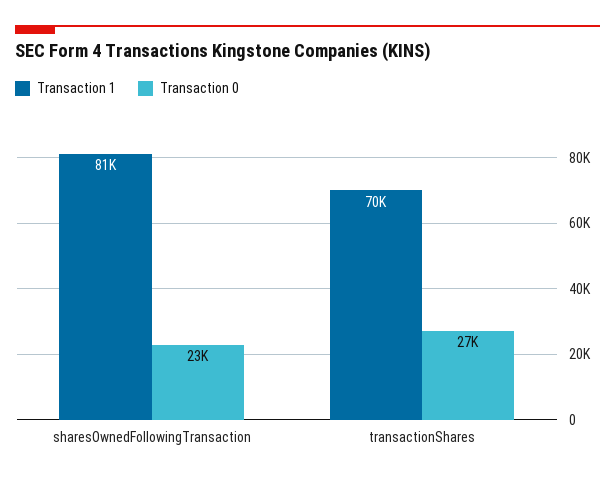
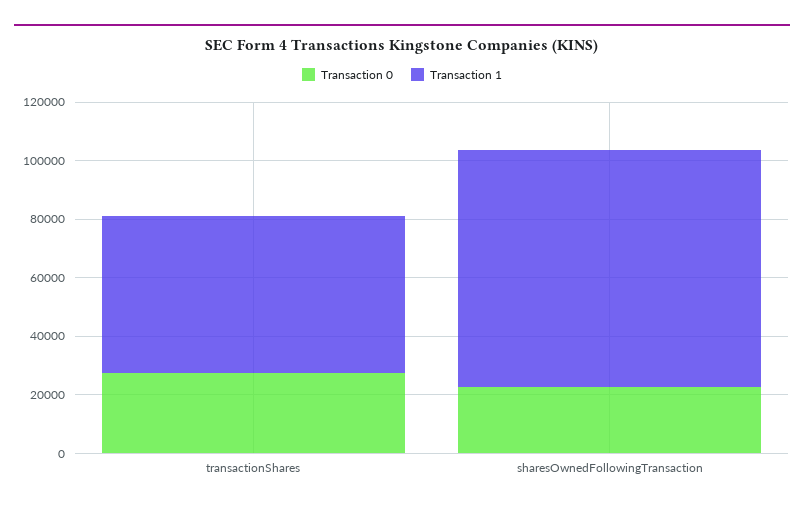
Transaction 1, transactionShares: 70000 -> 55000

